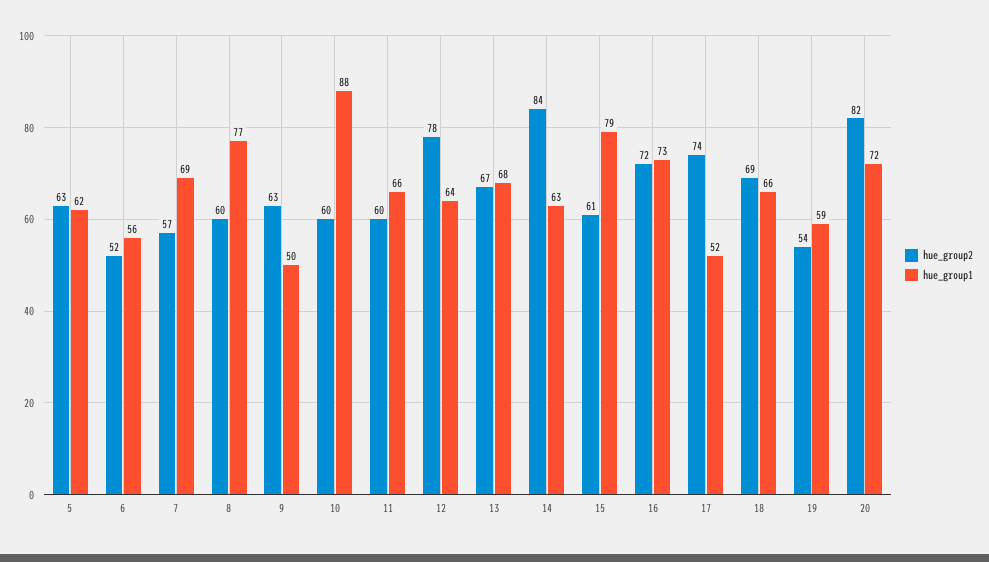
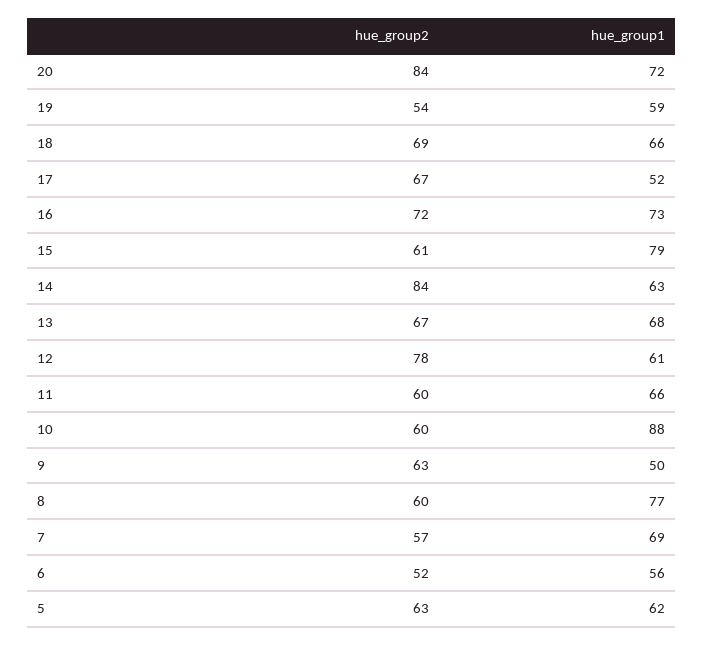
hue_group1, 12: 64 -> 61
hue_group2, 17: 74 -> 67
hue_group2, 20: 82 -> 84

